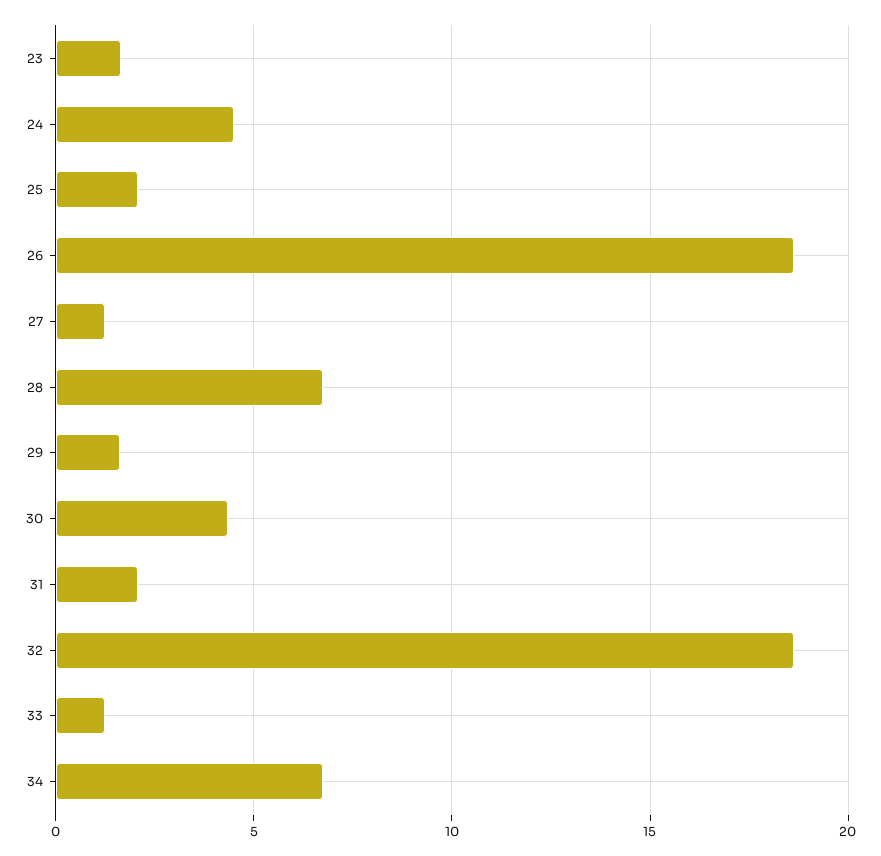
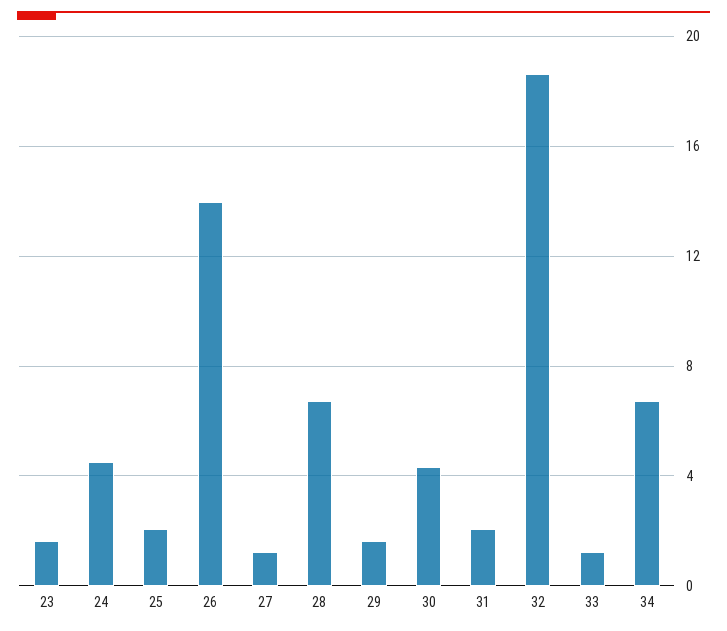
26: 18.5 -> 14

